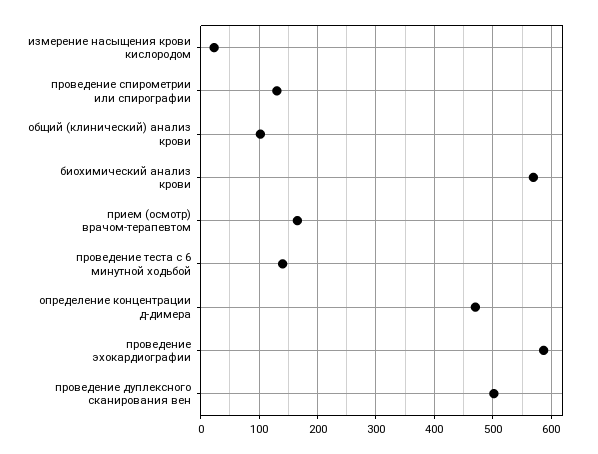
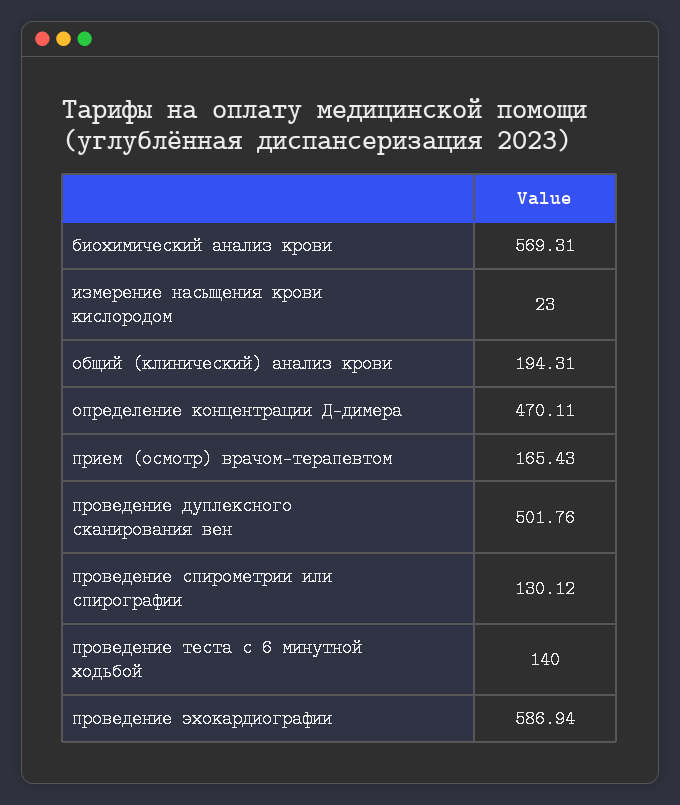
общий (клинический) анализ крови: 100 -> 194.31

